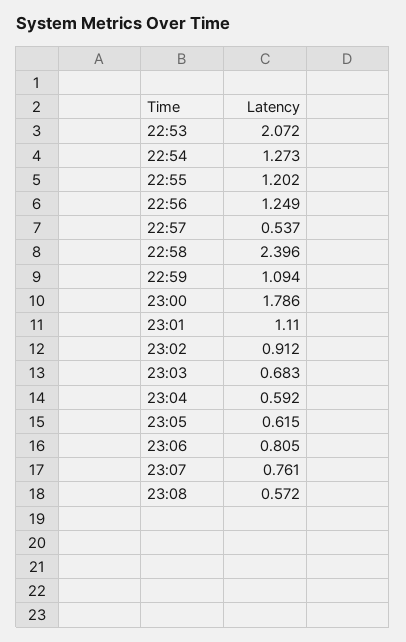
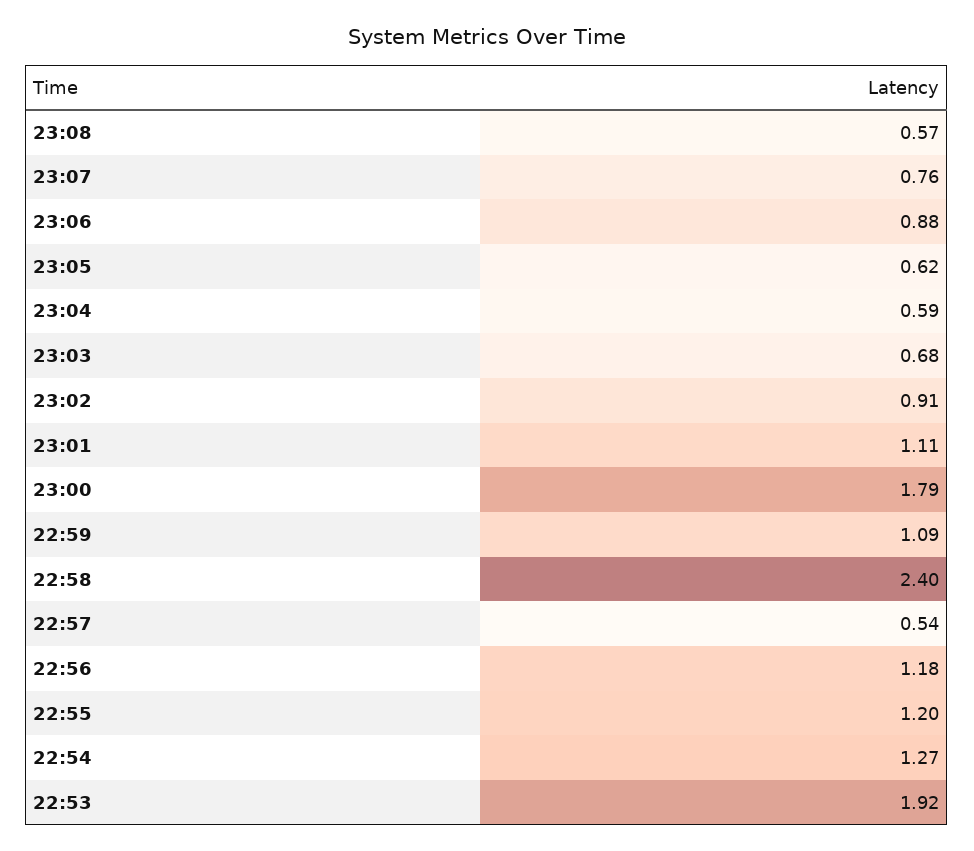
22:53: 2.072 -> 1.92
22:56: 1.249 -> 1.18
23:06: 0.805 -> 0.88

